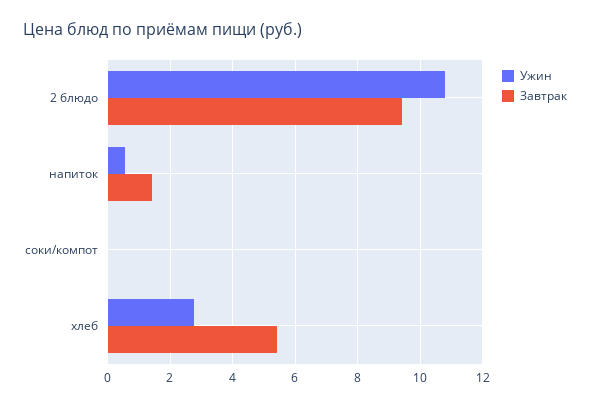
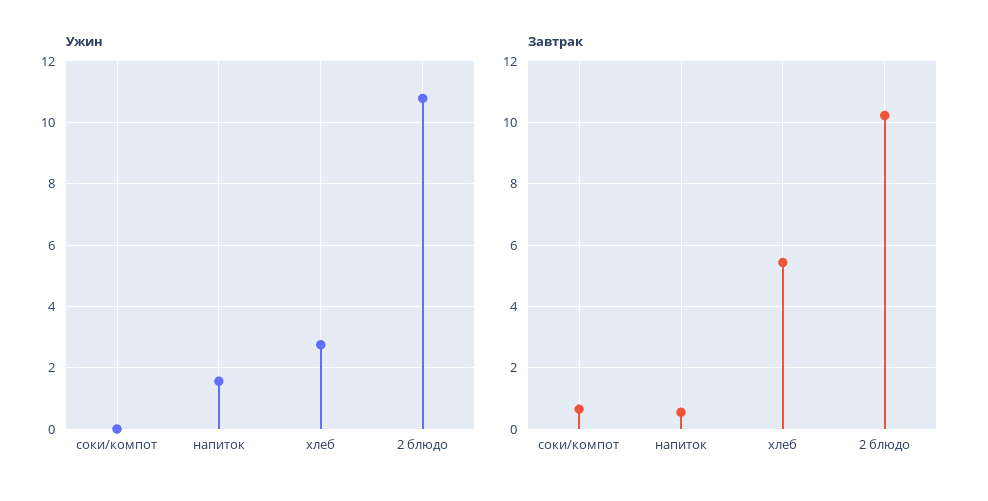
Завтрак, 2 блюдо: 9.4 -> 10.2
Ужин, напиток: 0.6 -> 1.6
Завтрак, напиток: 1.4 -> 0.6
Завтрак, соки/компот: 0 -> 0.6

